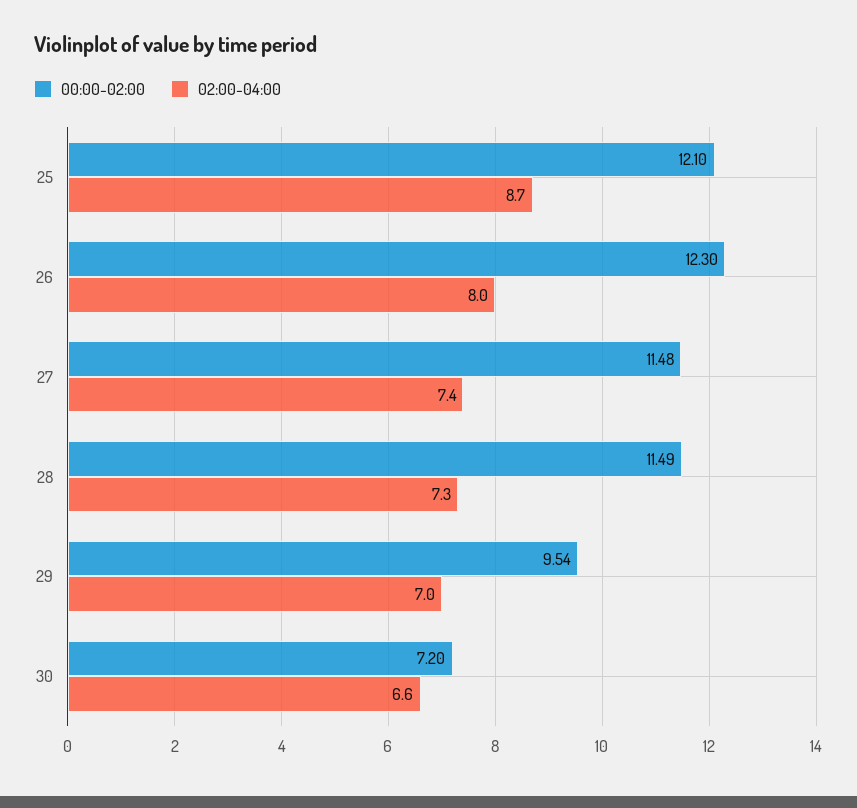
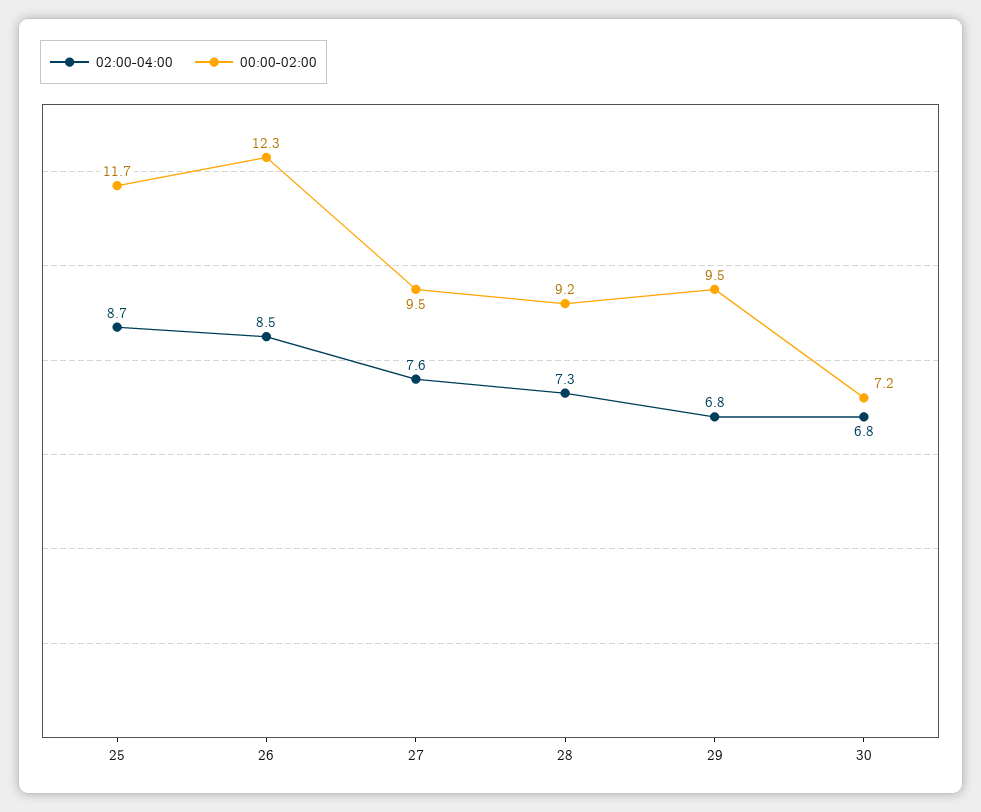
00:00-02:00, 25: 12.1 -> 11.7
02:00-04:00, 26: 8 -> 8.5
00:00-02:00, 27: 11.48 -> 9.5
02:00-04:00, 27: 7.4 -> 7.6
00:00-02:00, 28: 11.49 -> 9.2
02:00-04:00, 29: 7 -> 6.8
02:00-04:00, 30: 6.6 -> 6.8

